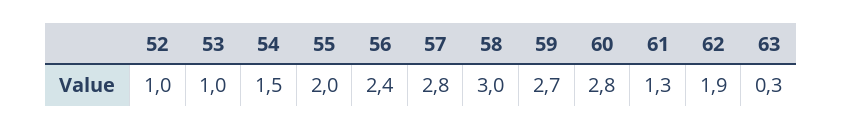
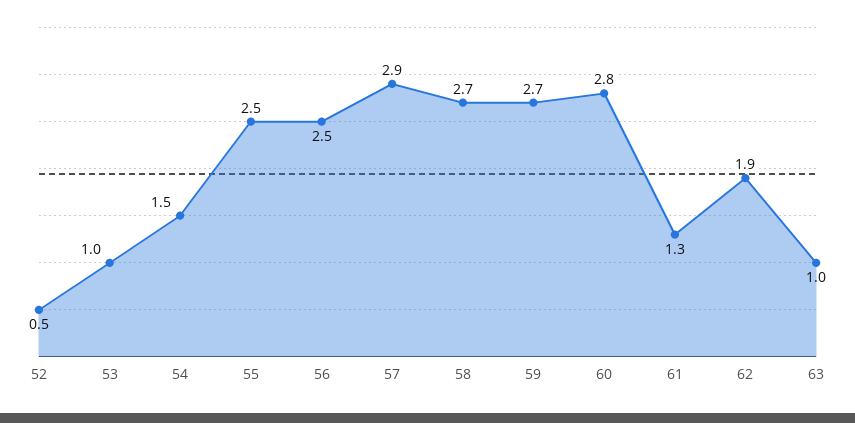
52: 1 -> 0.5
55: 2 -> 2.5
56: 2.4 -> 2.5
57: 2.8 -> 2.9
58: 3 -> 2.7
63: 0.3 -> 1

